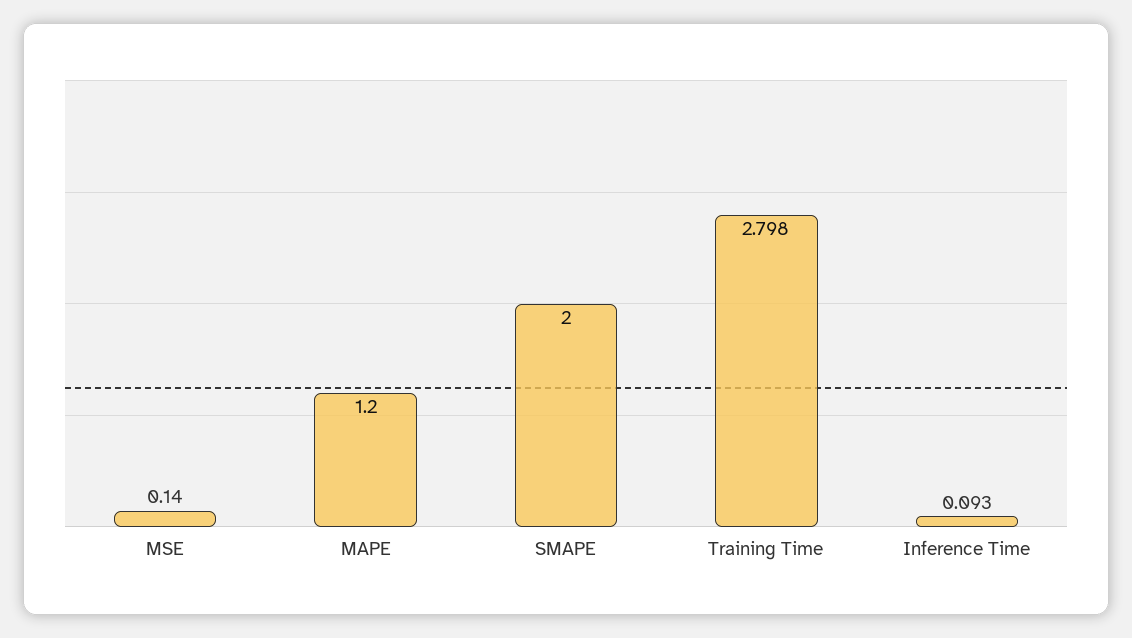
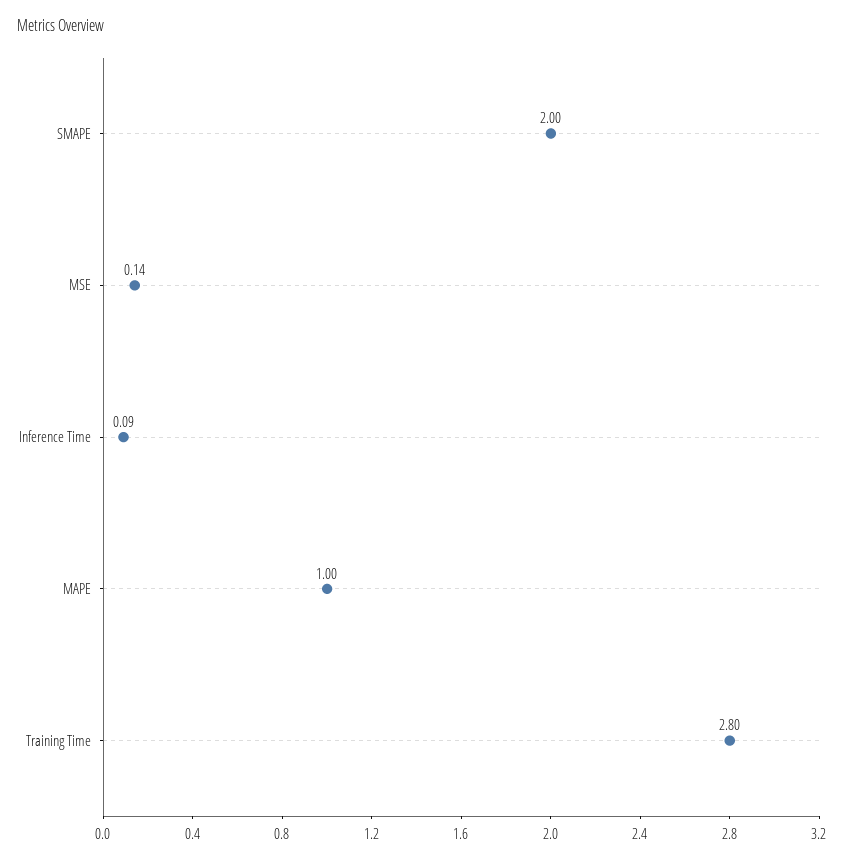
MAPE: 1.2 -> 1

